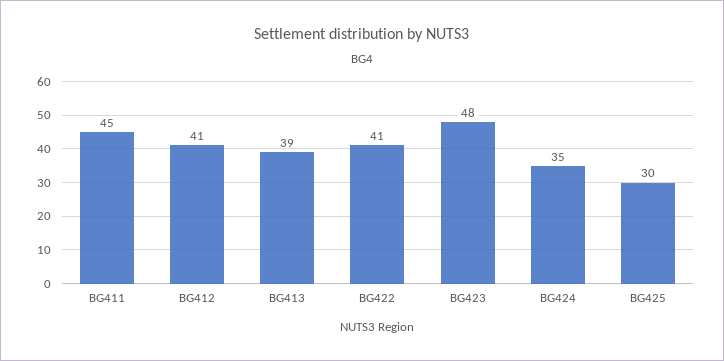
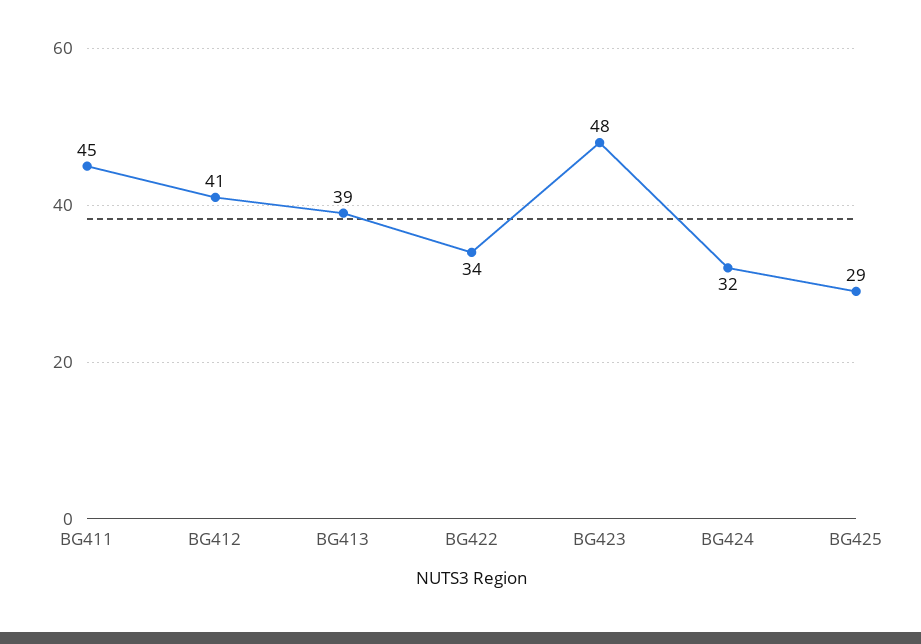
BG422: 41 -> 34
BG424: 35 -> 32
BG425: 30 -> 29

